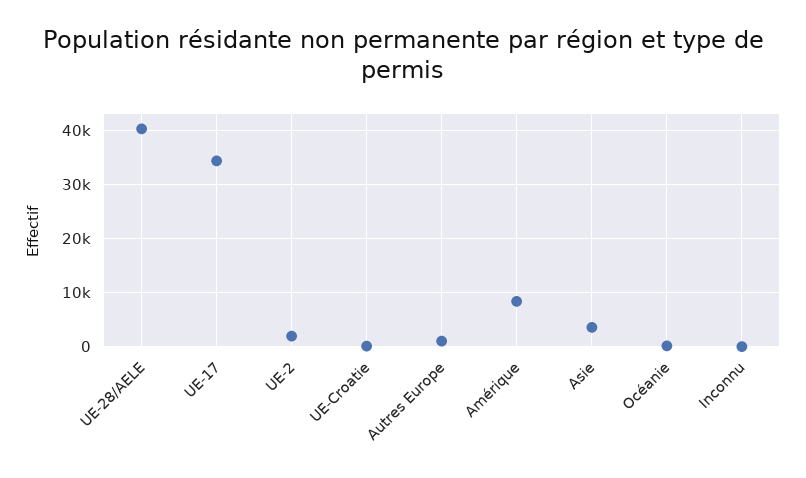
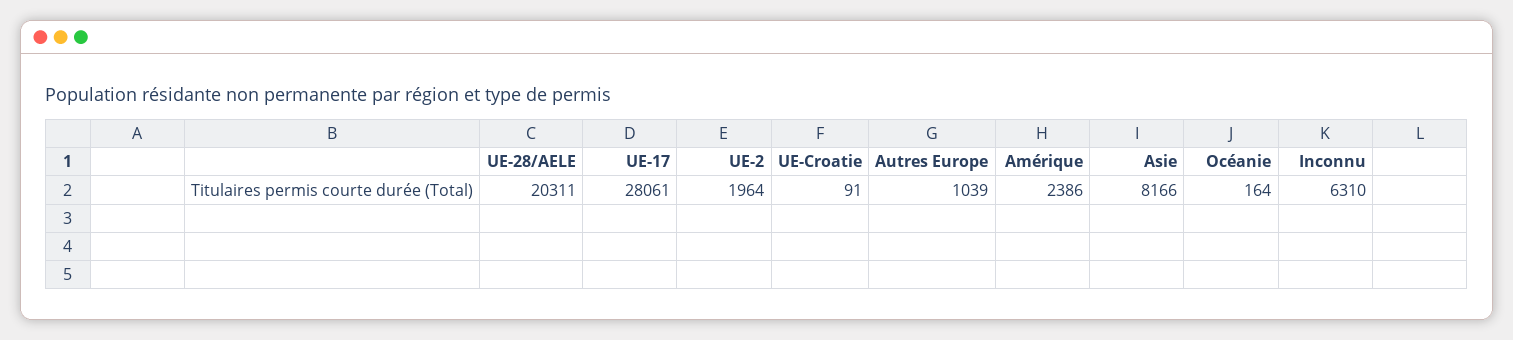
UE-28/AELE: 40000 -> 20311
UE-17: 34000 -> 28061
Amérique: 8000 -> 2386
Asie: 4000 -> 8166
Inconnu: 0 -> 6310

